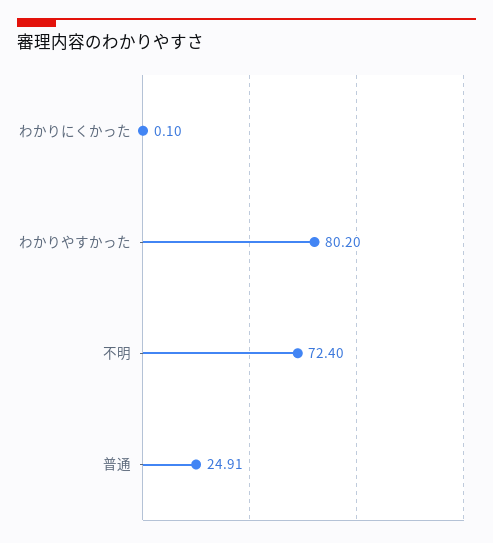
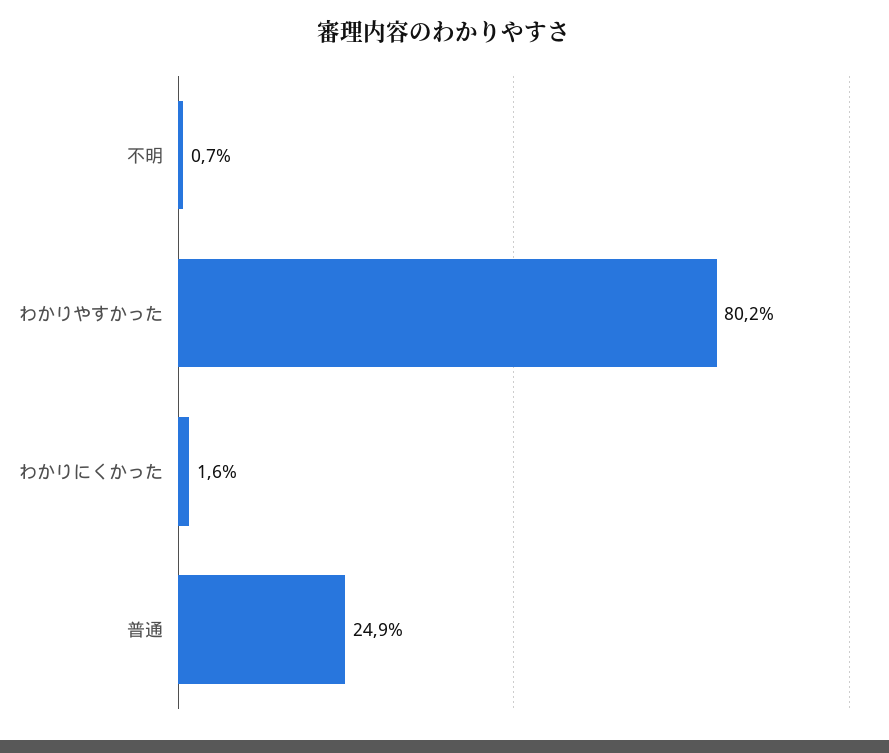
わかりにくかった: 0.1 -> 1.6
不明: 72.4 -> 0.7

